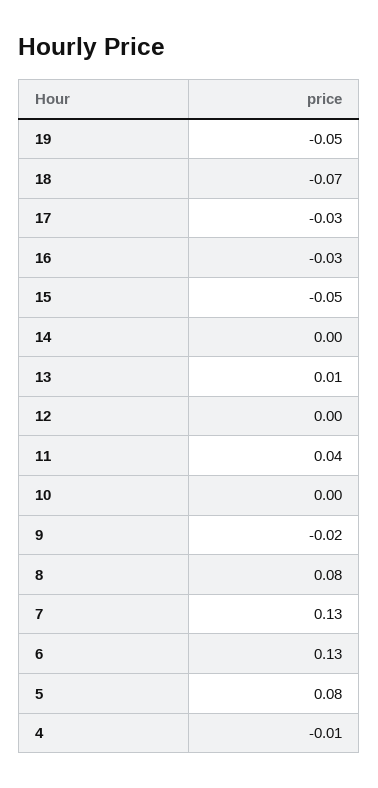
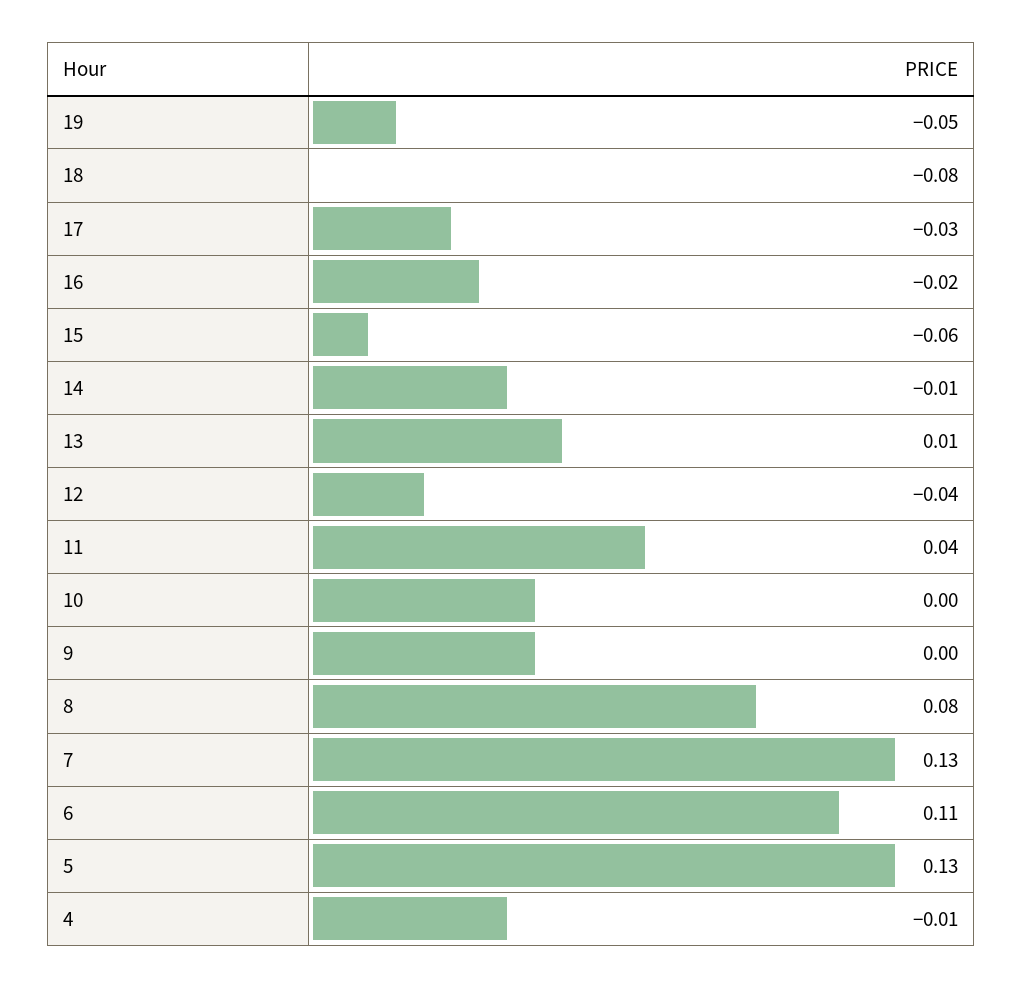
18: -0.07 -> -0.08
16: -0.03 -> -0.02
15: -0.05 -> -0.06
14: 0 -> -0.01
12: 0 -> -0.04
9: -0.02 -> 0
6: 0.13 -> 0.11
5: 0.08 -> 0.13

